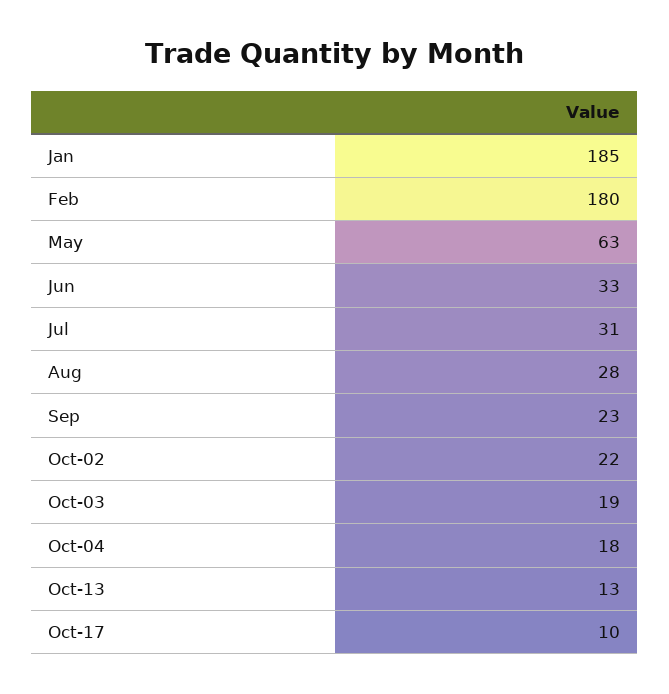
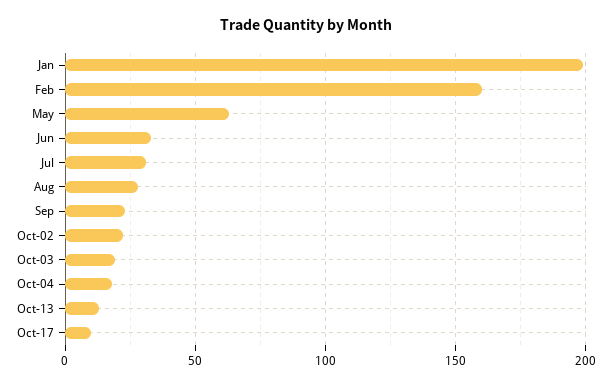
Jan: 185 -> 200
Feb: 180 -> 160

